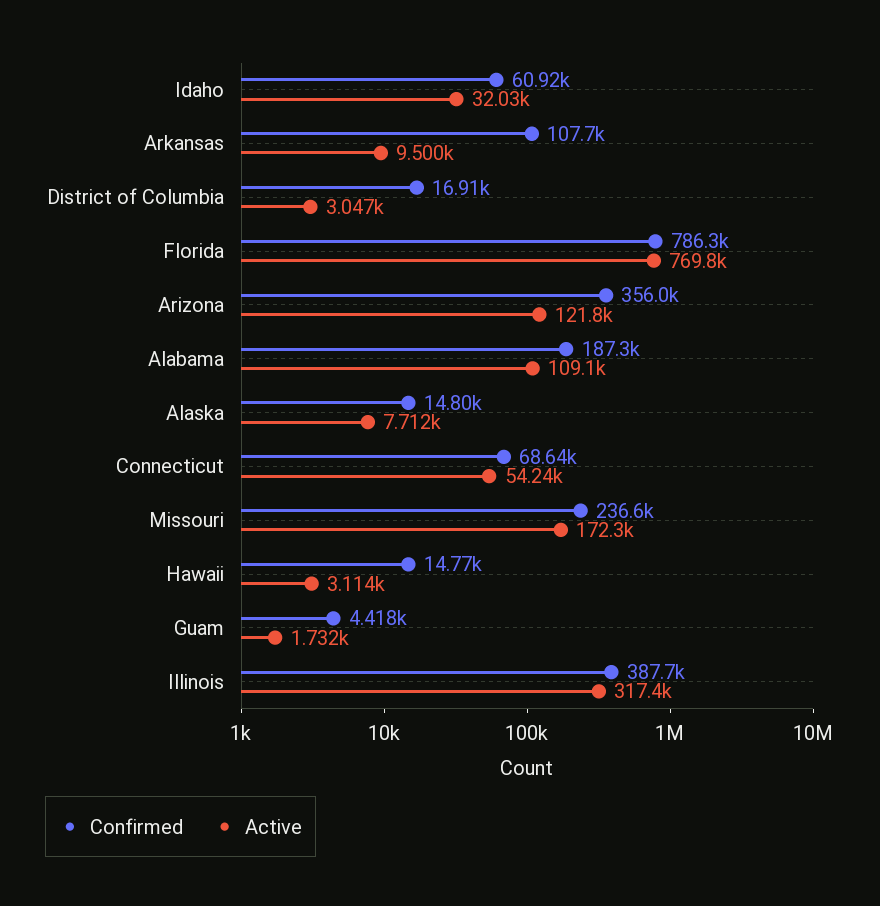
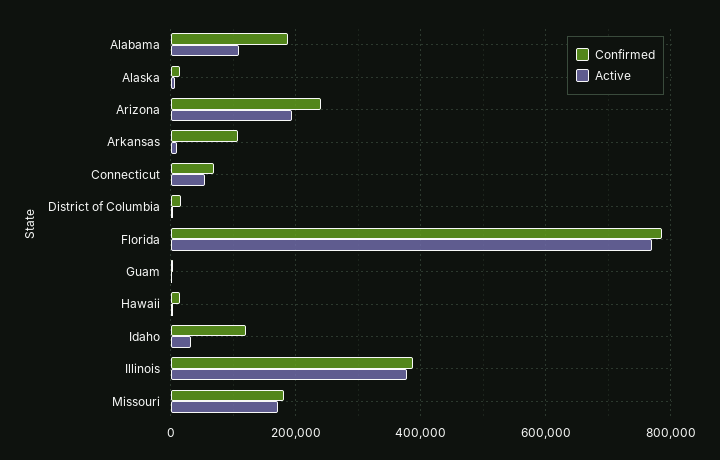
Confirmed, Idaho: 60920 -> 120000
Confirmed, Arizona: 356000 -> 240000
Active, Arizona: 121800 -> 200000
Confirmed, Missouri: 236600 -> 180000
Active, Illinois: 317400 -> 380000

